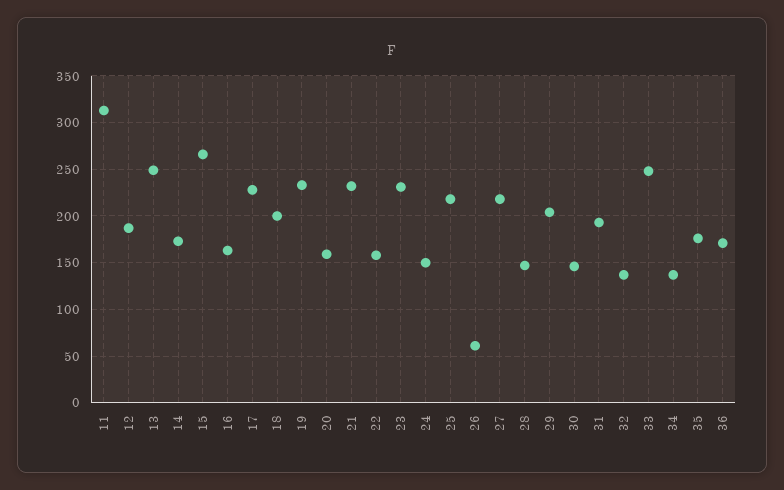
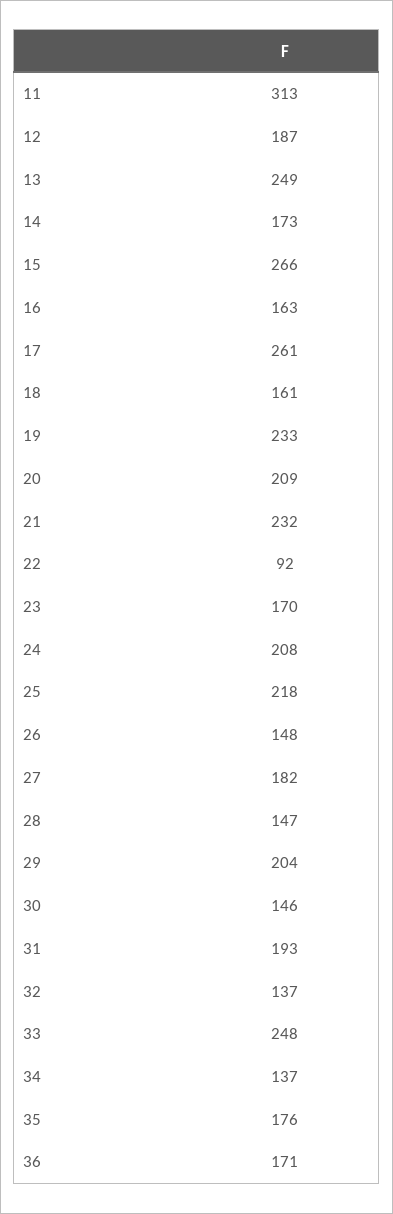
17: 230 -> 261
18: 200 -> 161
20: 160 -> 209
22: 160 -> 92
23: 230 -> 170
24: 150 -> 208
26: 60 -> 148
27: 220 -> 182

